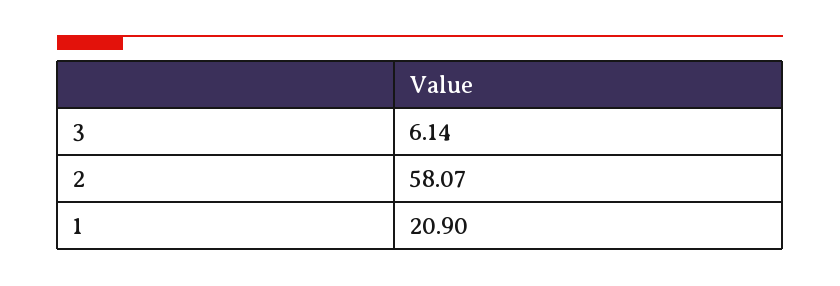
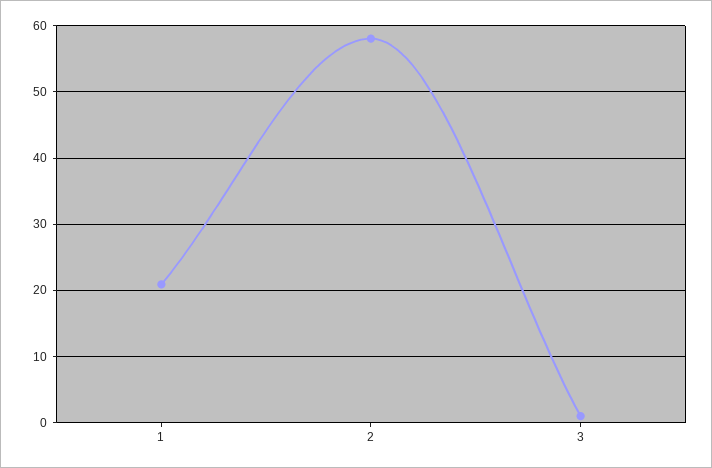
3: 6.14 -> 1

